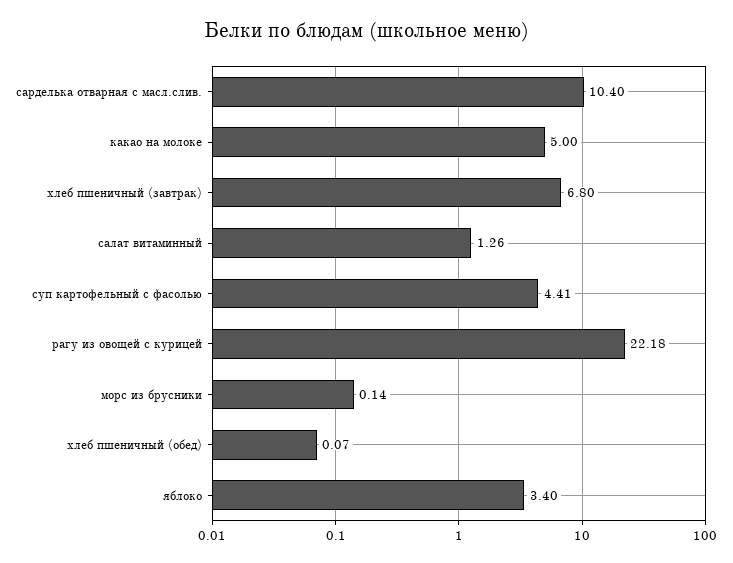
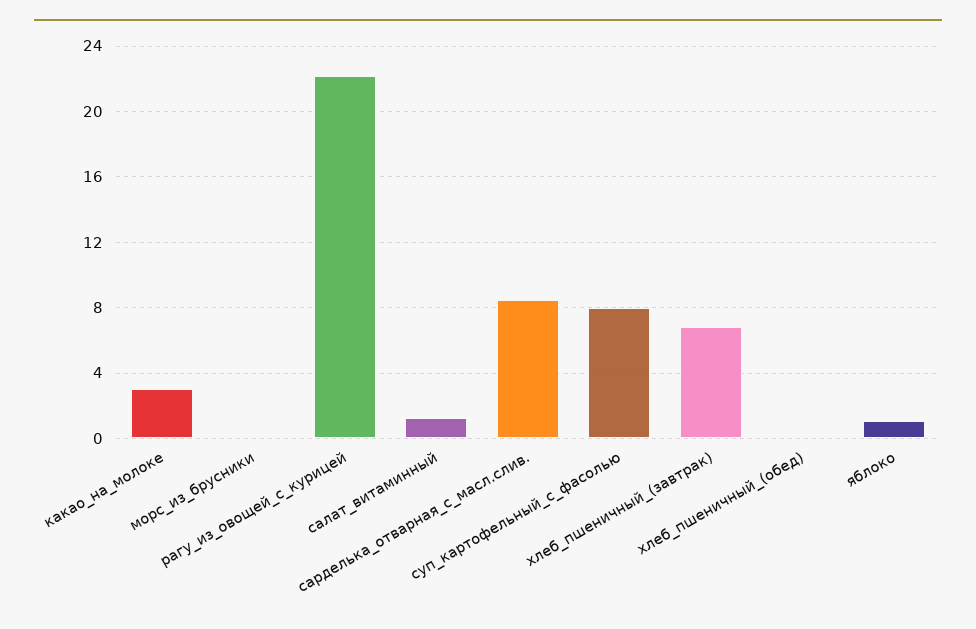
сарделька отварная с масл.слив.: 10.4 -> 8.5
какао на молоке: 5 -> 3
суп картофельный с фасолью: 4.41 -> 8
яблоко: 3.4 -> 1

